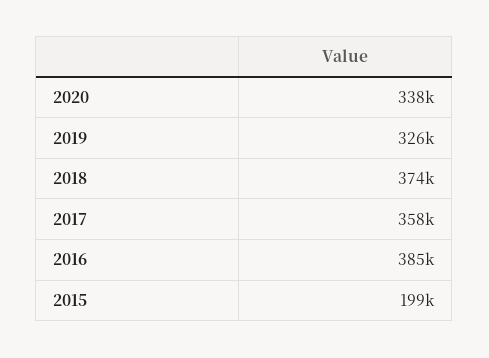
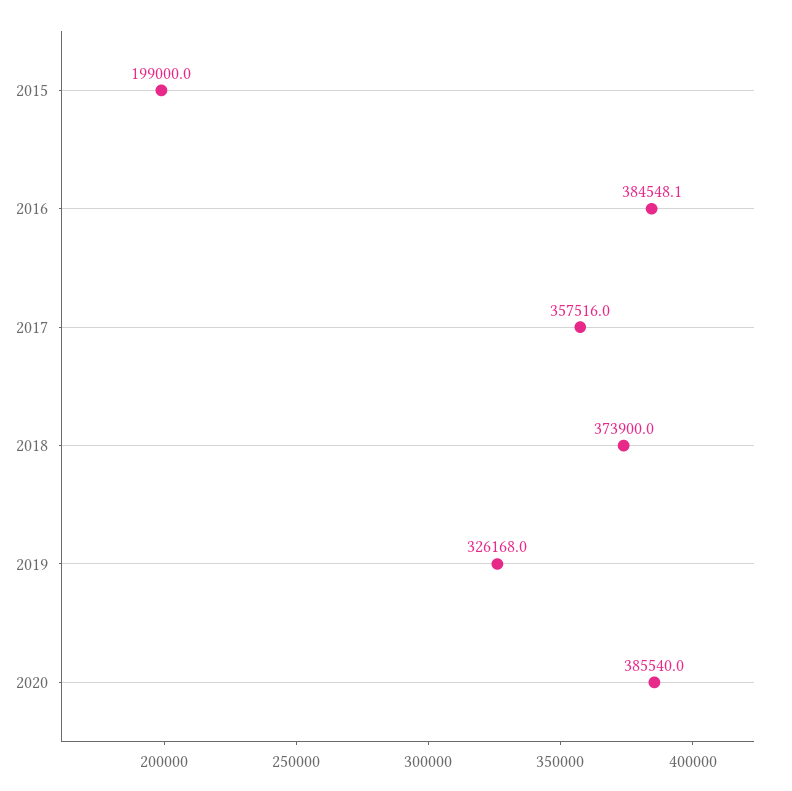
2020: 338000 -> 385540

